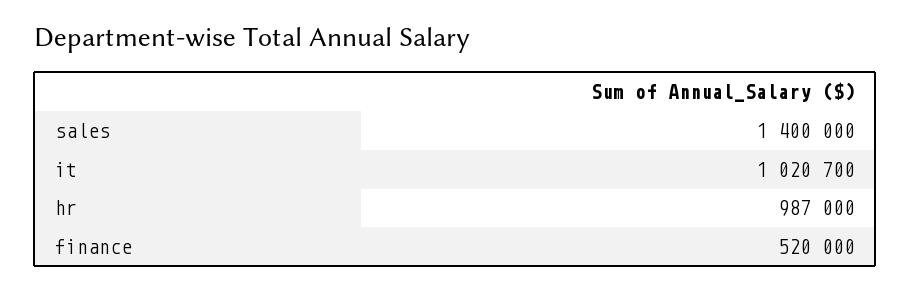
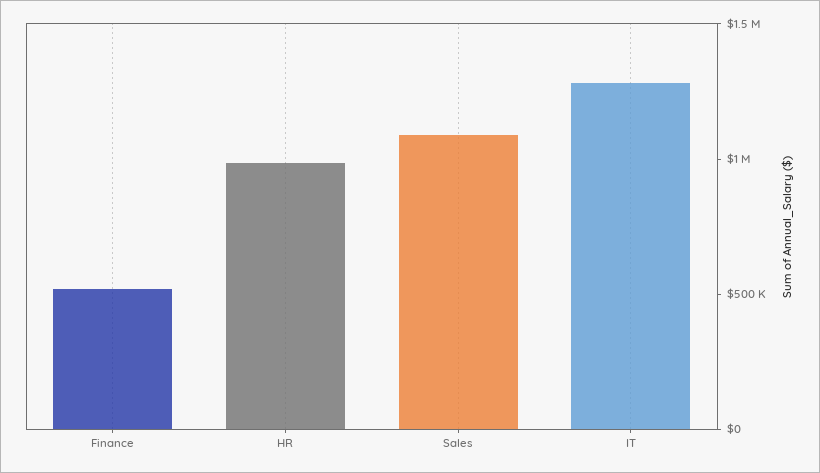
sales: 1400000 -> 1100000
it: 1020700 -> 1300000

